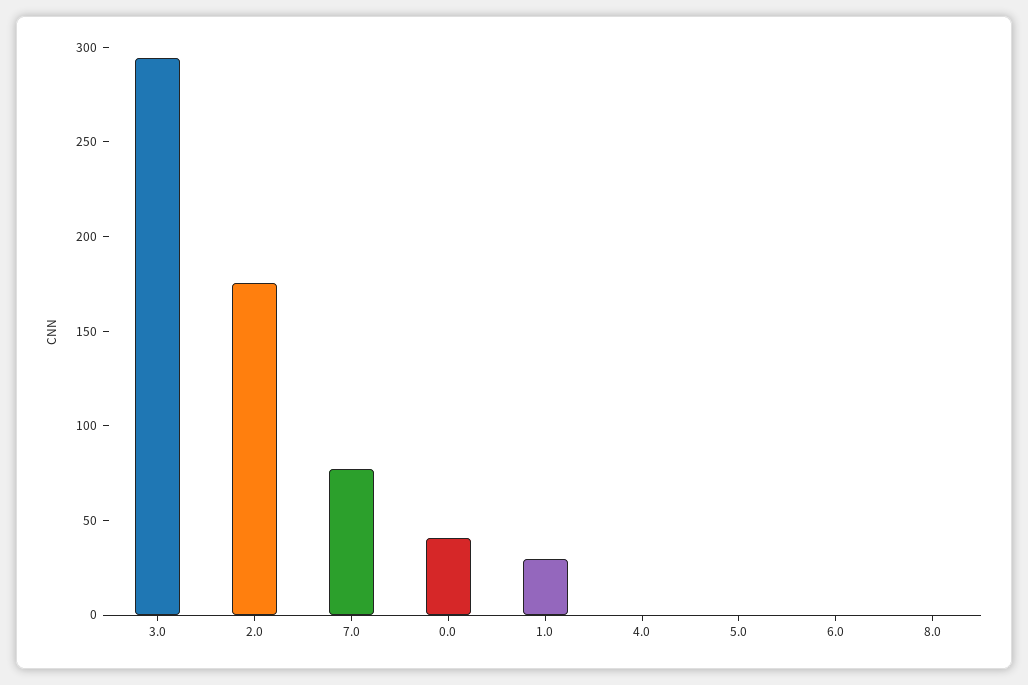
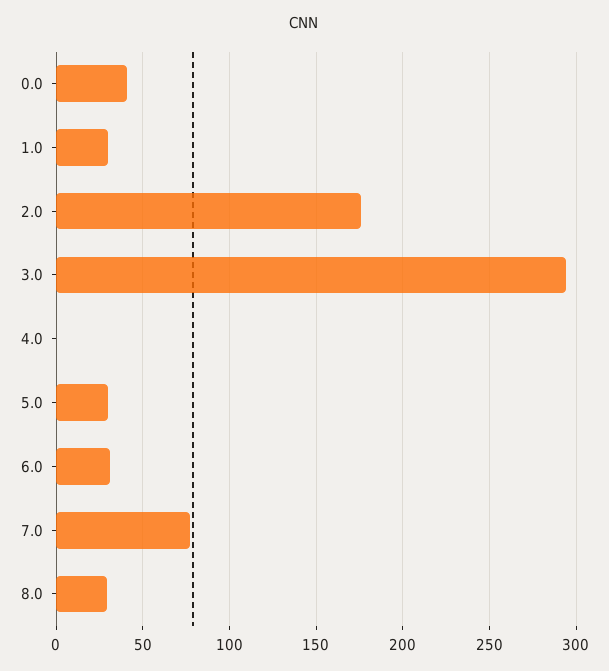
5.0: 0 -> 30
6.0: 0 -> 30
8.0: 0 -> 30

